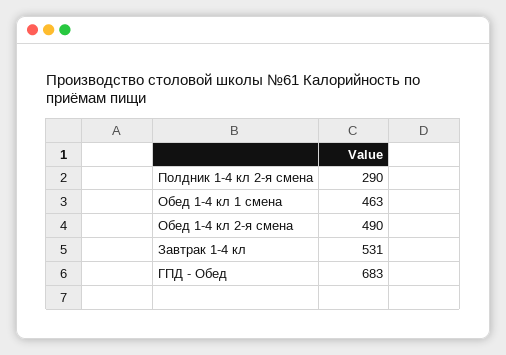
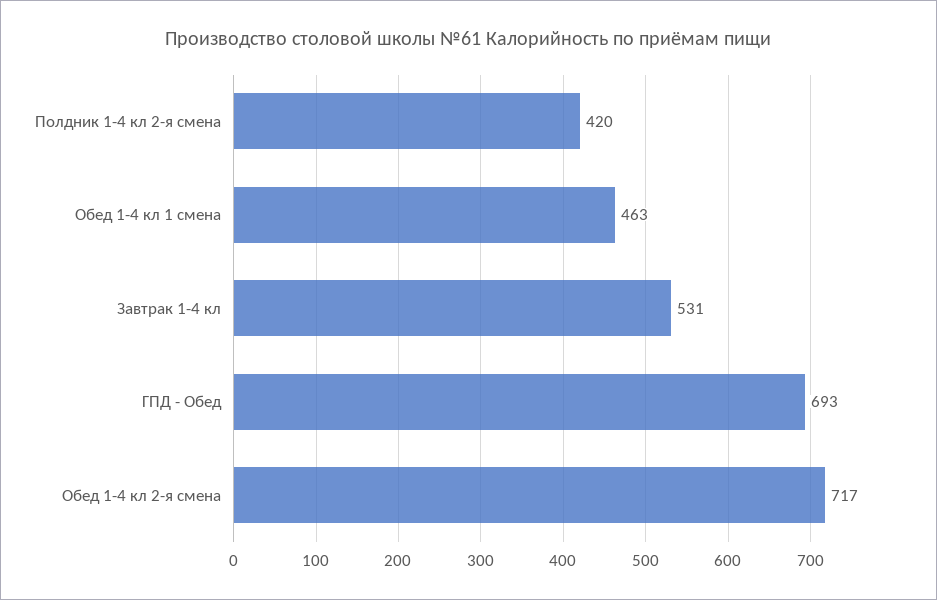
Полдник 1-4 кл 2-я смена: 290 -> 420
Обед 1-4 кл 2-я смена: 490 -> 717
ГПД - Обед: 683 -> 693

